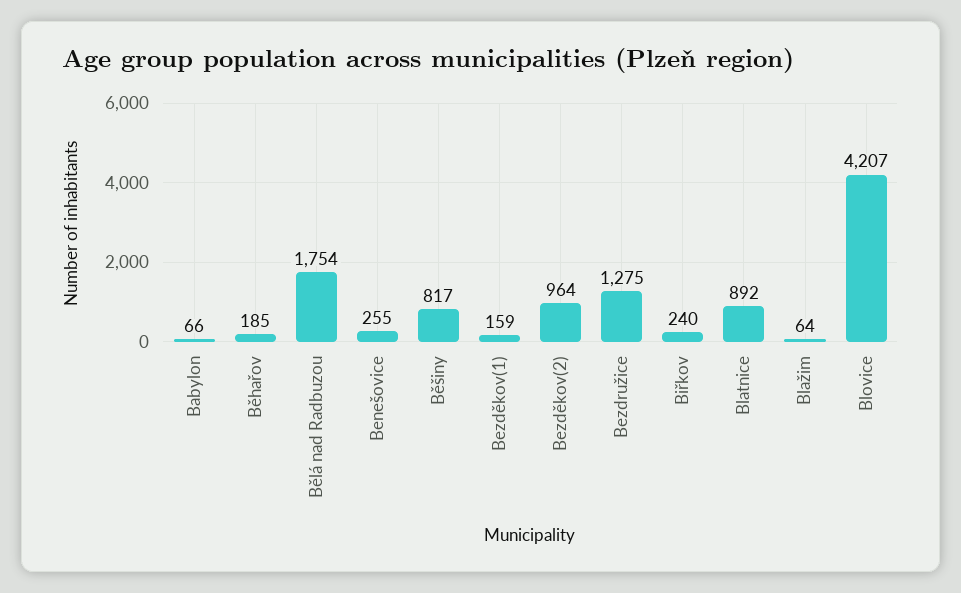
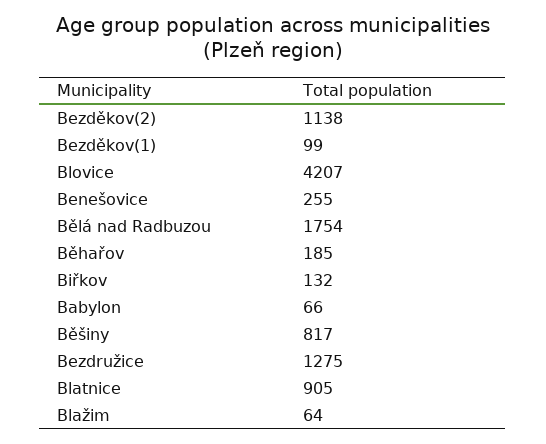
Bezděkov(1): 159 -> 99
Bezděkov(2): 964 -> 1138
Biřkov: 240 -> 132
Blatnice: 892 -> 905

